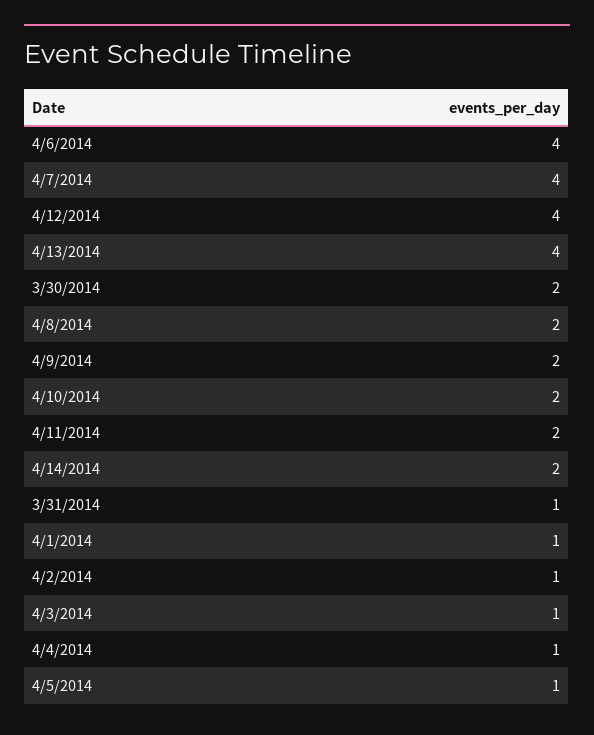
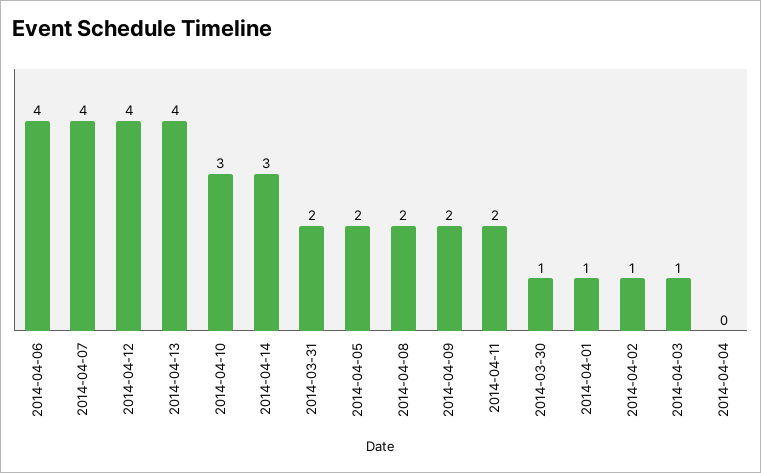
3/30/2014: 2 -> 1
4/10/2014: 2 -> 3
4/14/2014: 2 -> 3
3/31/2014: 1 -> 2
4/4/2014: 1 -> 0
4/5/2014: 1 -> 2

